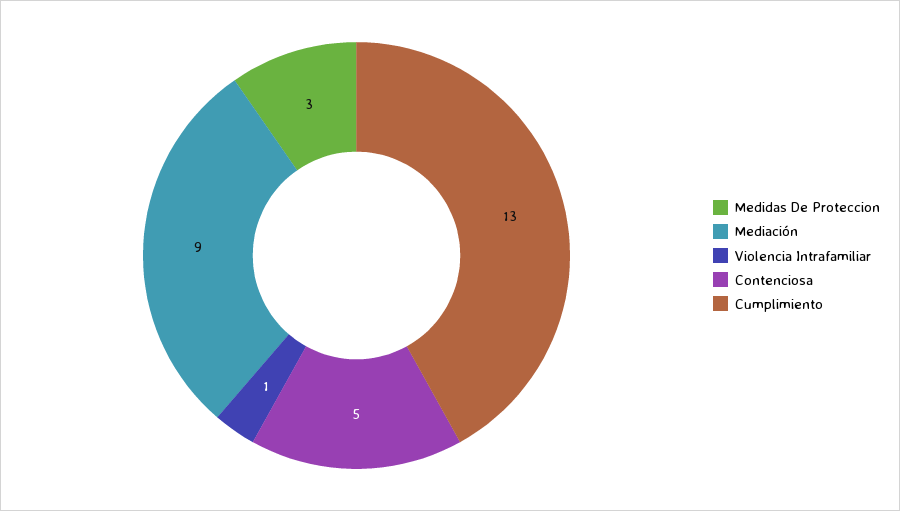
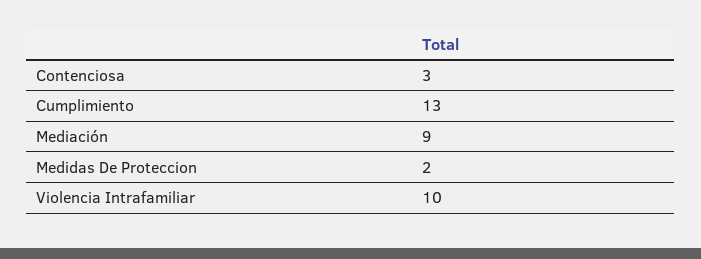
Medidas De Proteccion: 3 -> 2
Violencia Intrafamiliar: 1 -> 10
Contenciosa: 5 -> 3

